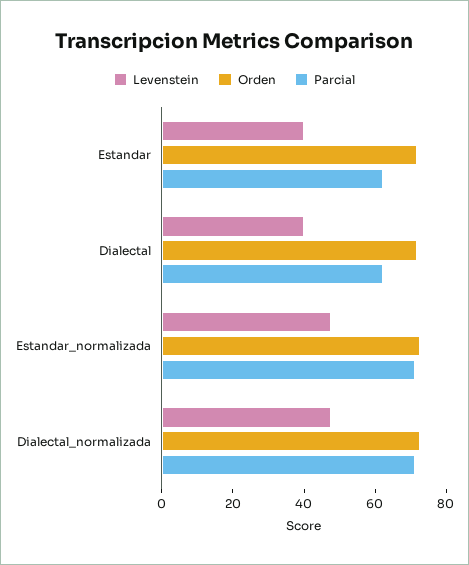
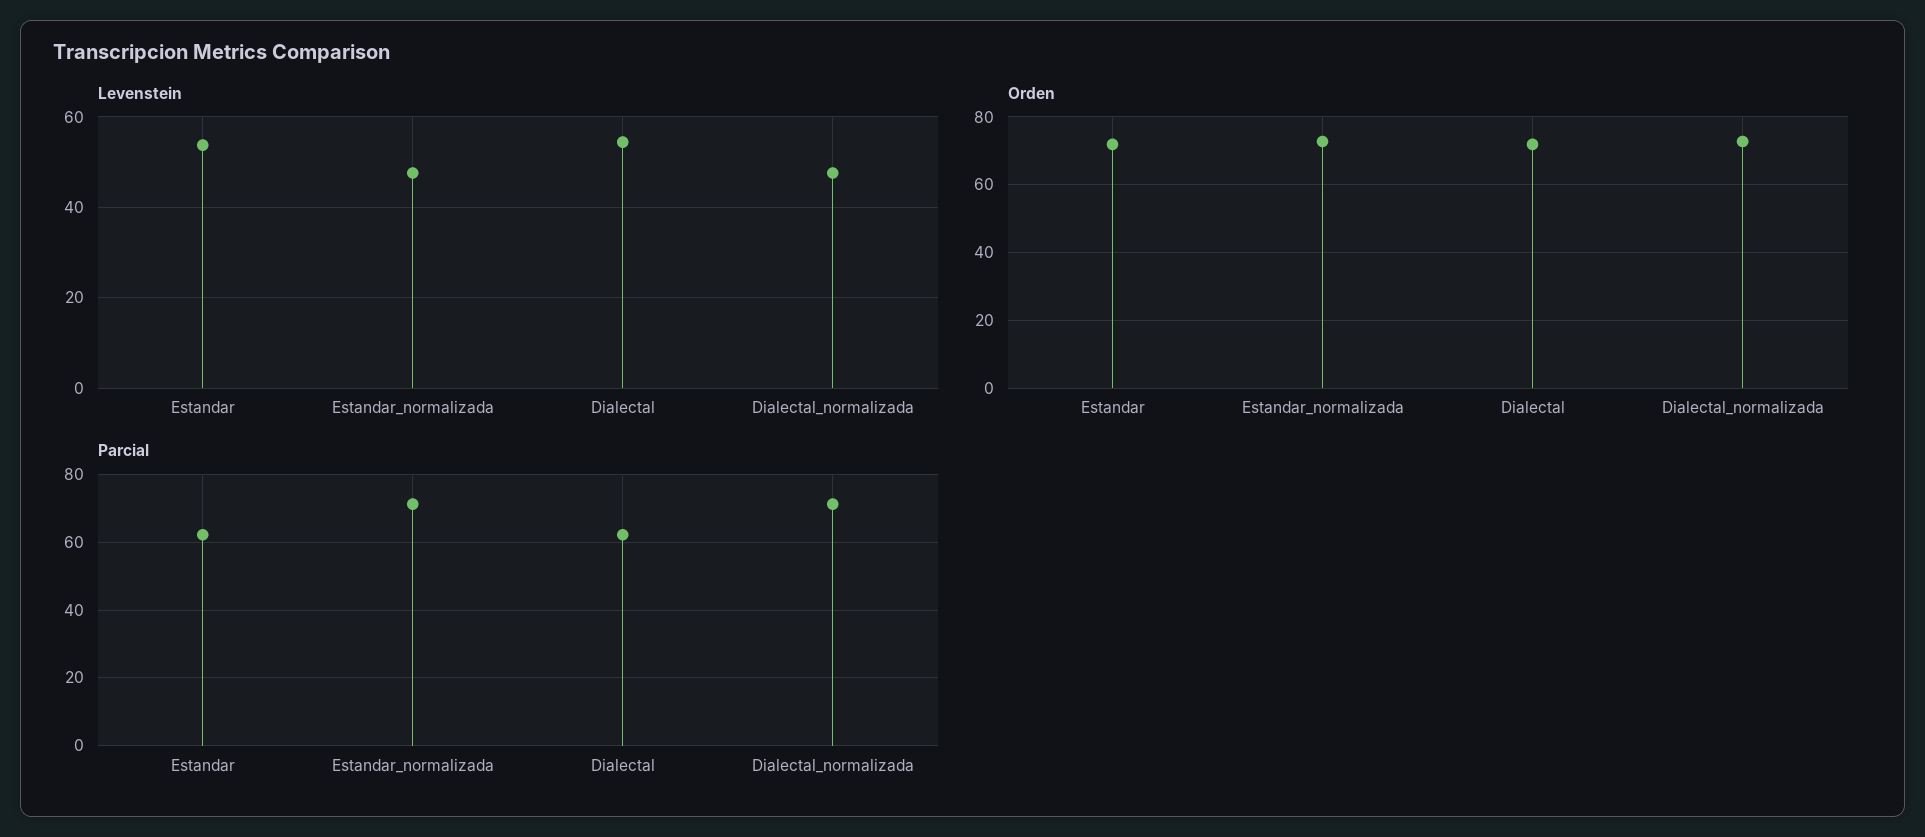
Levenstein, Estandar: 40 -> 54
Levenstein, Dialectal: 40 -> 54

